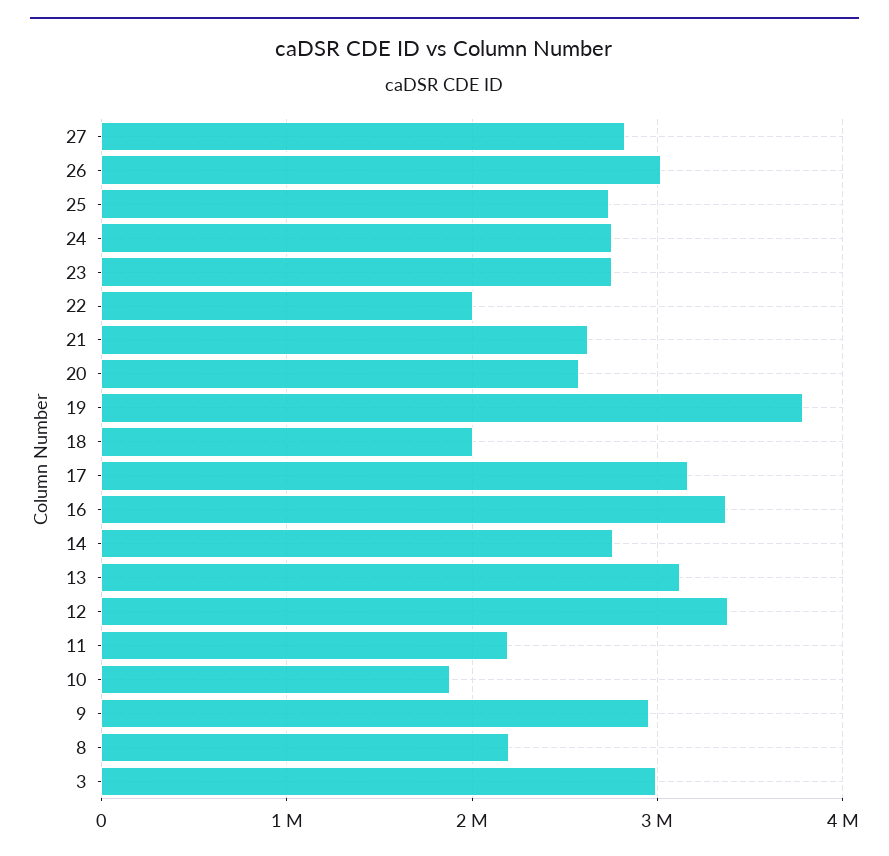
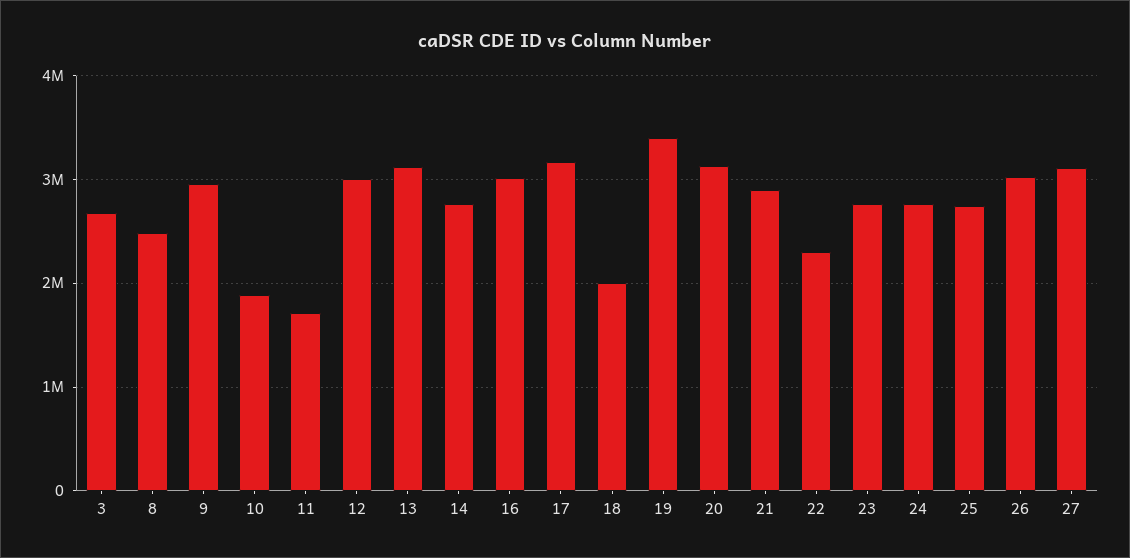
27: 2800000 -> 3100000
22: 2000000 -> 2300000
21: 2600000 -> 2900000
20: 2600000 -> 3100000
19: 3800000 -> 3400000
16: 3400000 -> 3000000
12: 3400000 -> 3000000
11: 2200000 -> 1700000
8: 2200000 -> 2500000
3: 3000000 -> 2700000

